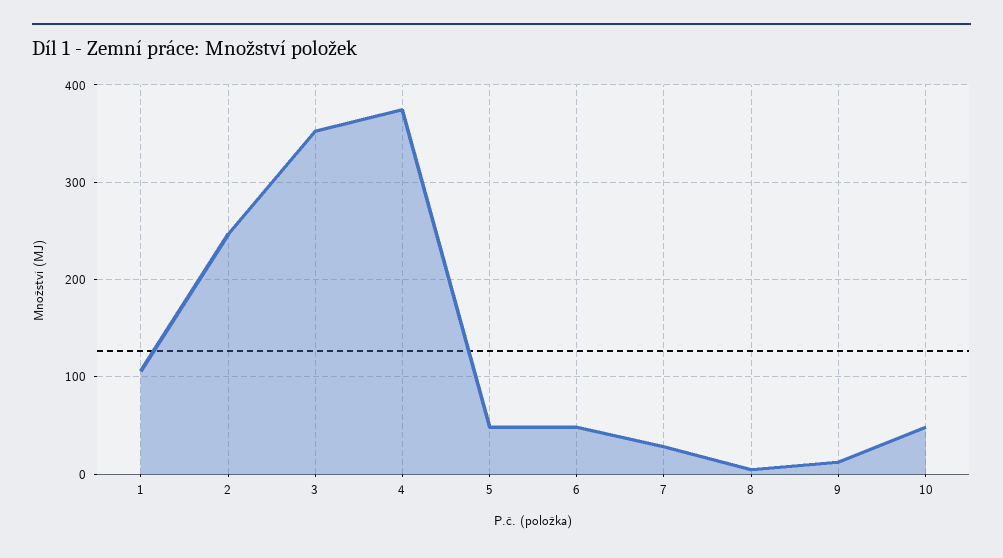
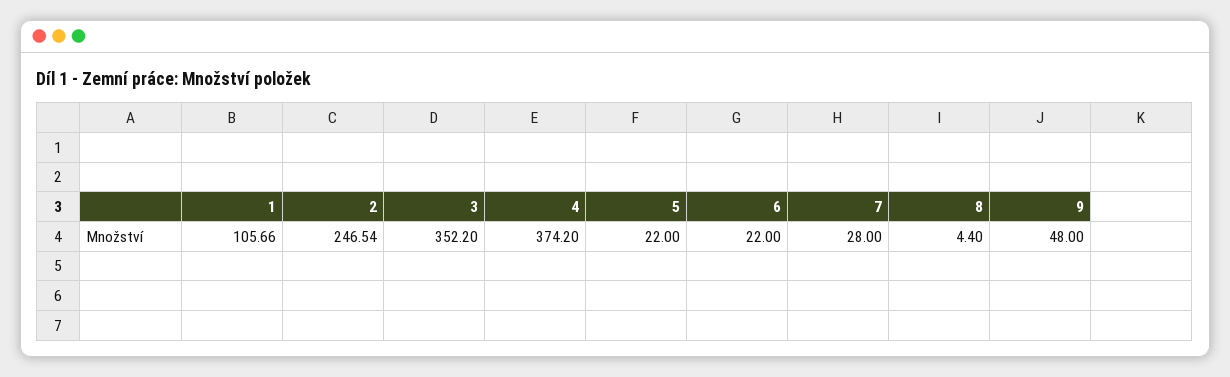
5: 50 -> 22
6: 50 -> 22
9: 10 -> 48
10: 50 -> none

